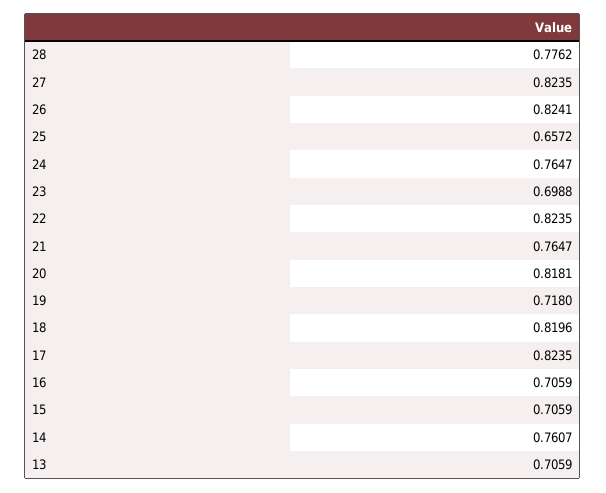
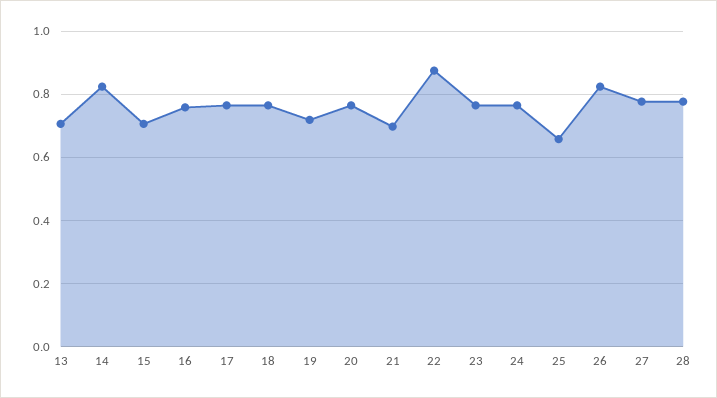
27: 0.8235 -> 0.78
23: 0.6988 -> 0.76
22: 0.8235 -> 0.88
21: 0.7647 -> 0.7
20: 0.8181 -> 0.76
18: 0.8196 -> 0.76
17: 0.8235 -> 0.76
16: 0.7059 -> 0.76
14: 0.7607 -> 0.82

